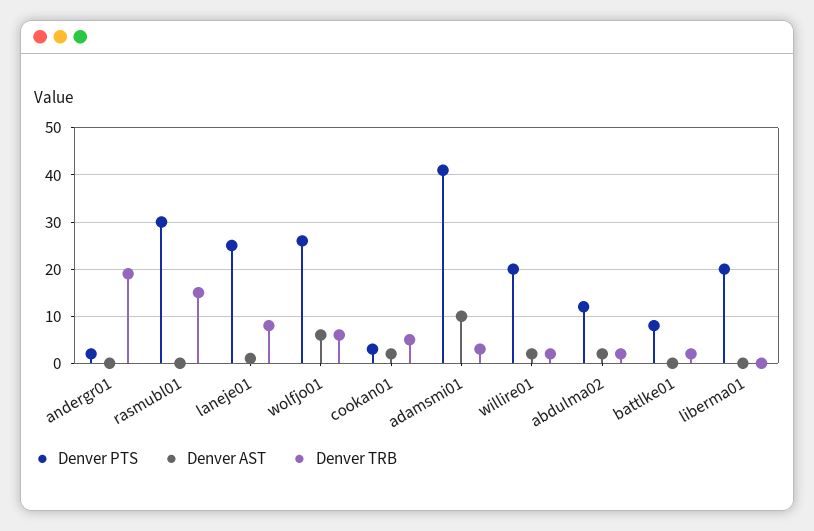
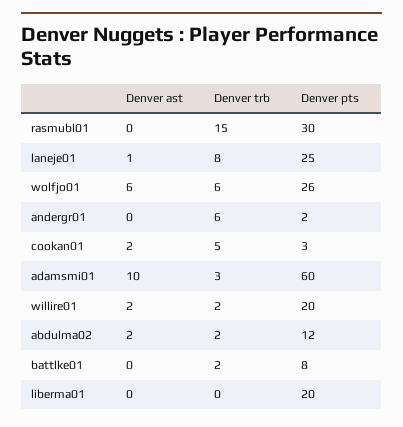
Denver TRB, andergr01: 20 -> 6
Denver PTS, adamsmi01: 40 -> 60

